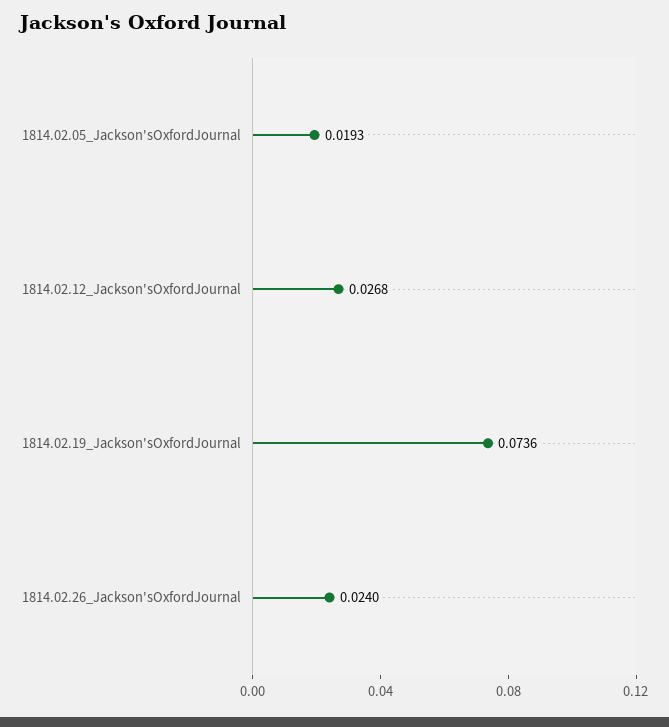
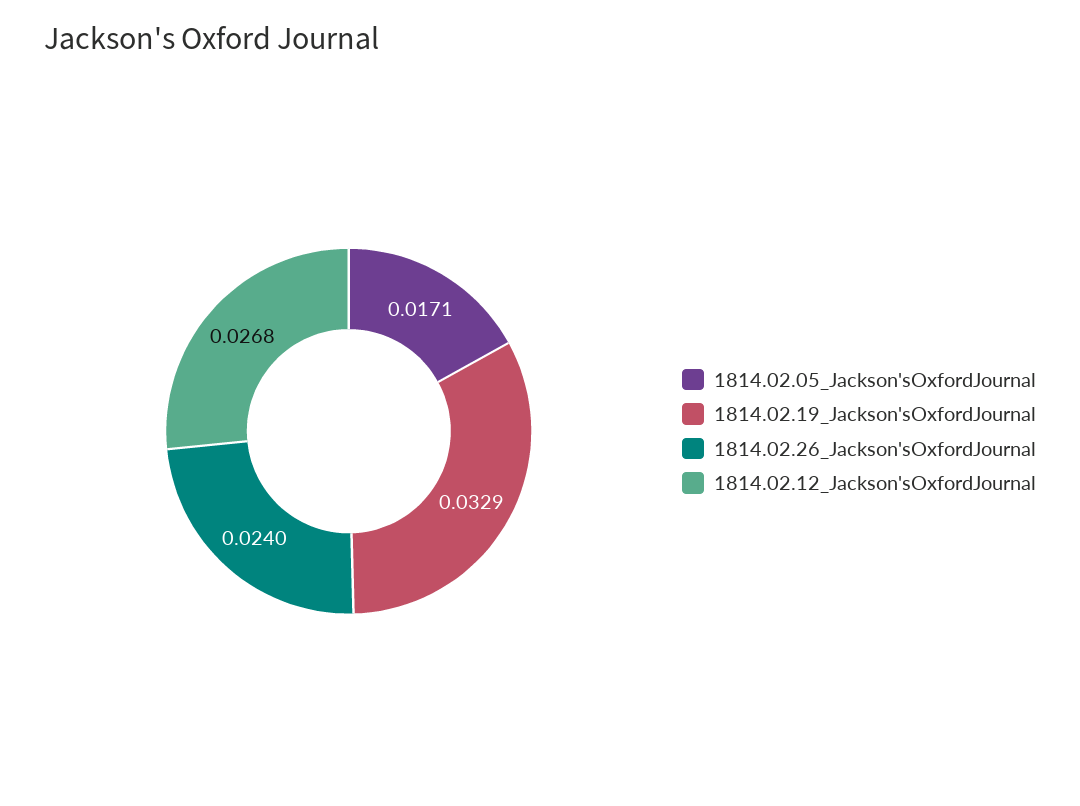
1814.02.05_Jackson'sOxfordJournal: 0.0193 -> 0.0171
1814.02.19_Jackson'sOxfordJournal: 0.0736 -> 0.0329

